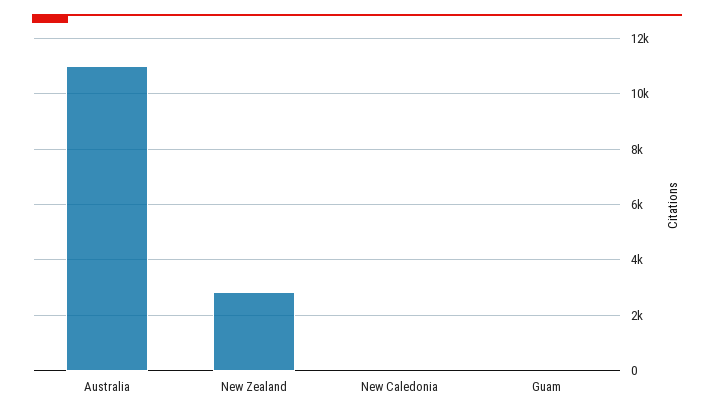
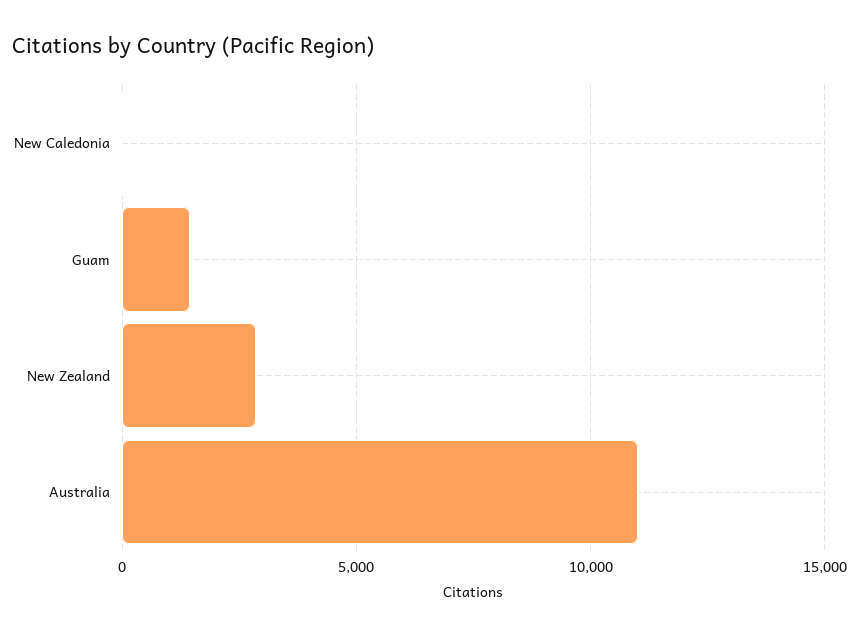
Guam: 0 -> 1500

